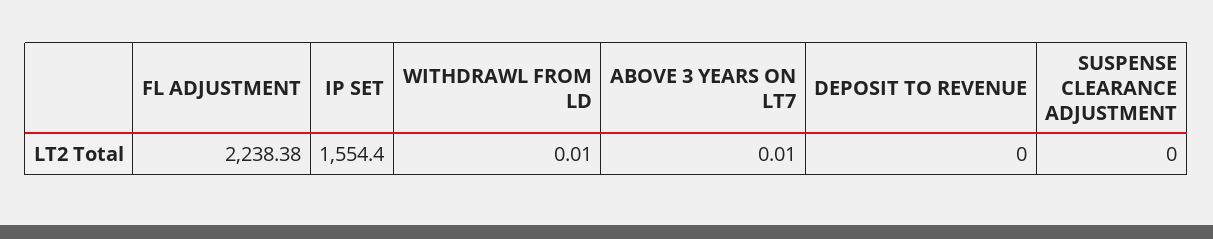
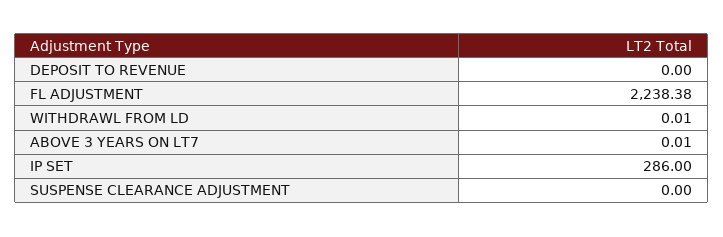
IP SET: 1554.4 -> 286

